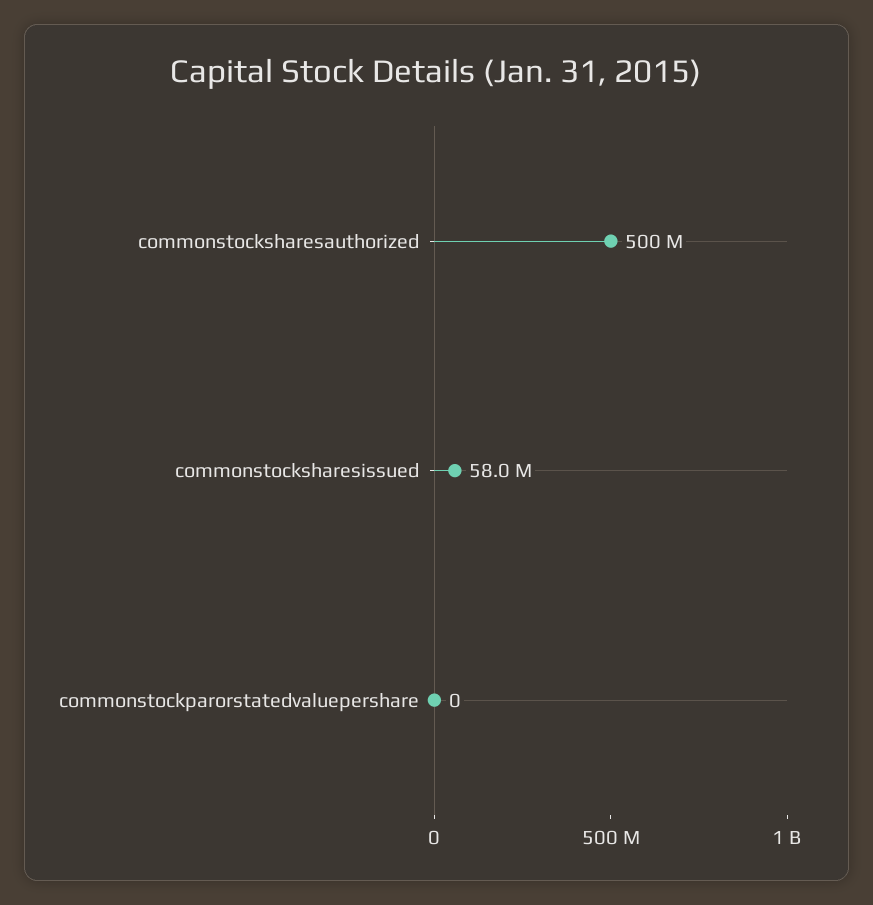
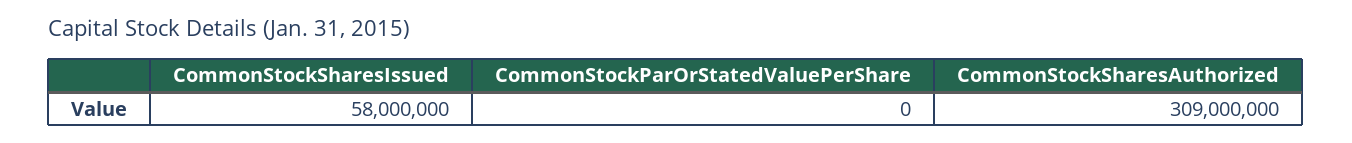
commonstocksharesauthorized: 500000000 -> 309000000

